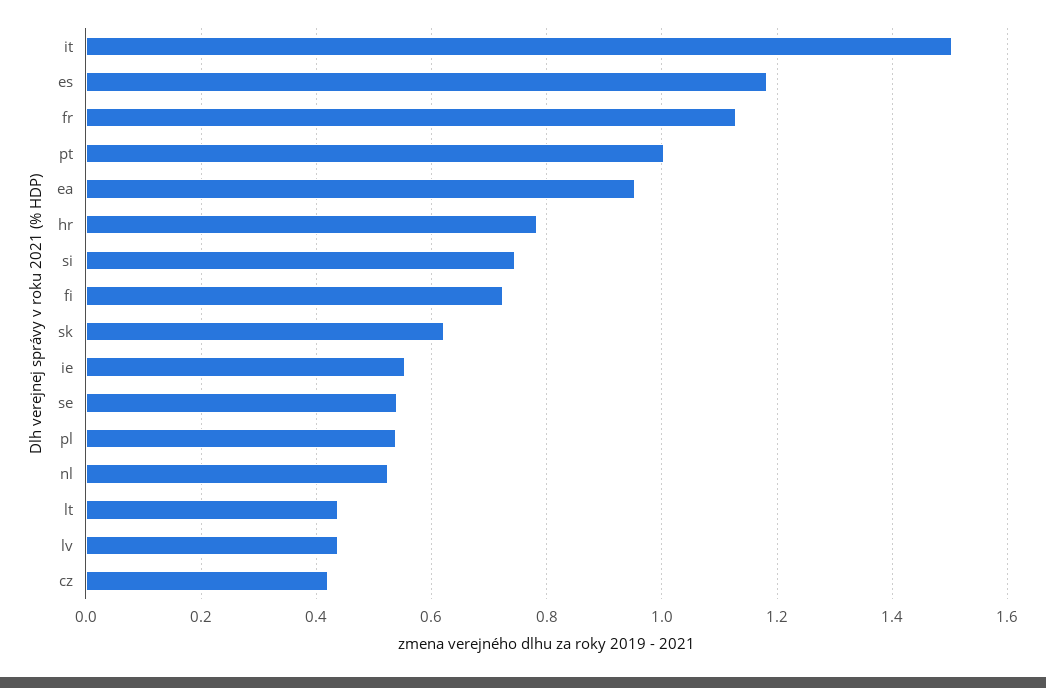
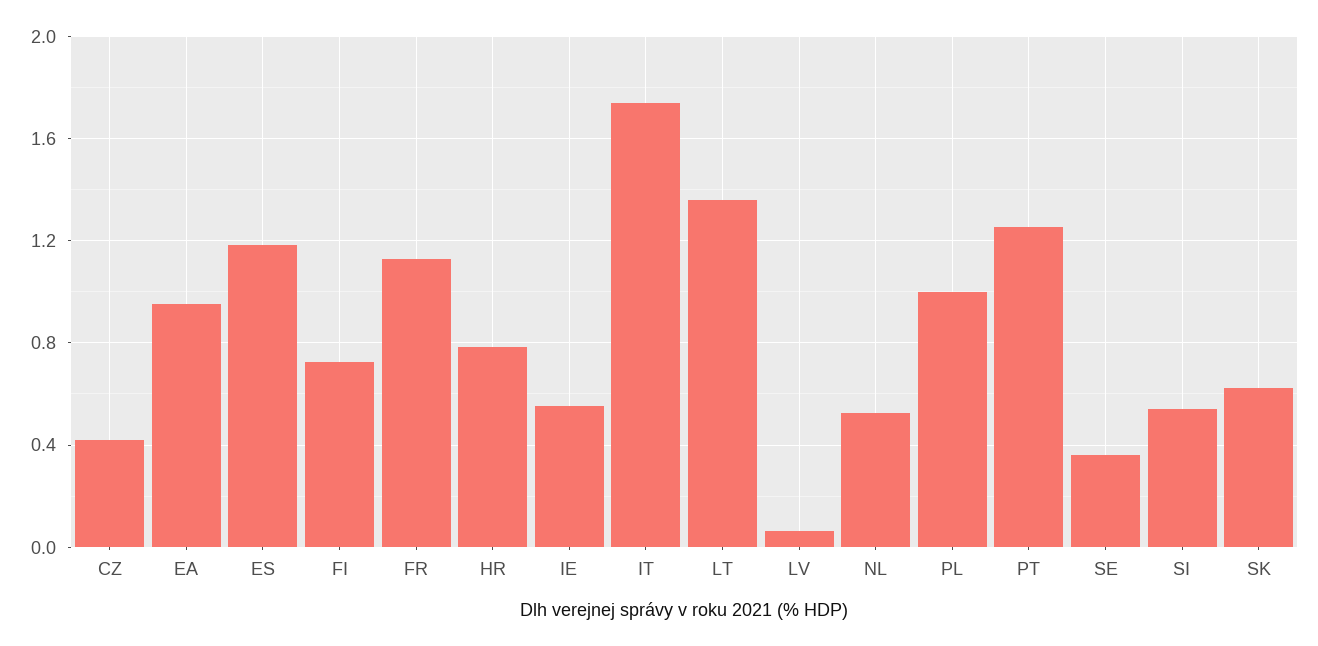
it: 1.5 -> 1.75
pt: 1 -> 1.25
si: 0.74 -> 0.55
se: 0.54 -> 0.35
pl: 0.54 -> 1
lt: 0.44 -> 1.35
lv: 0.44 -> 0.05

